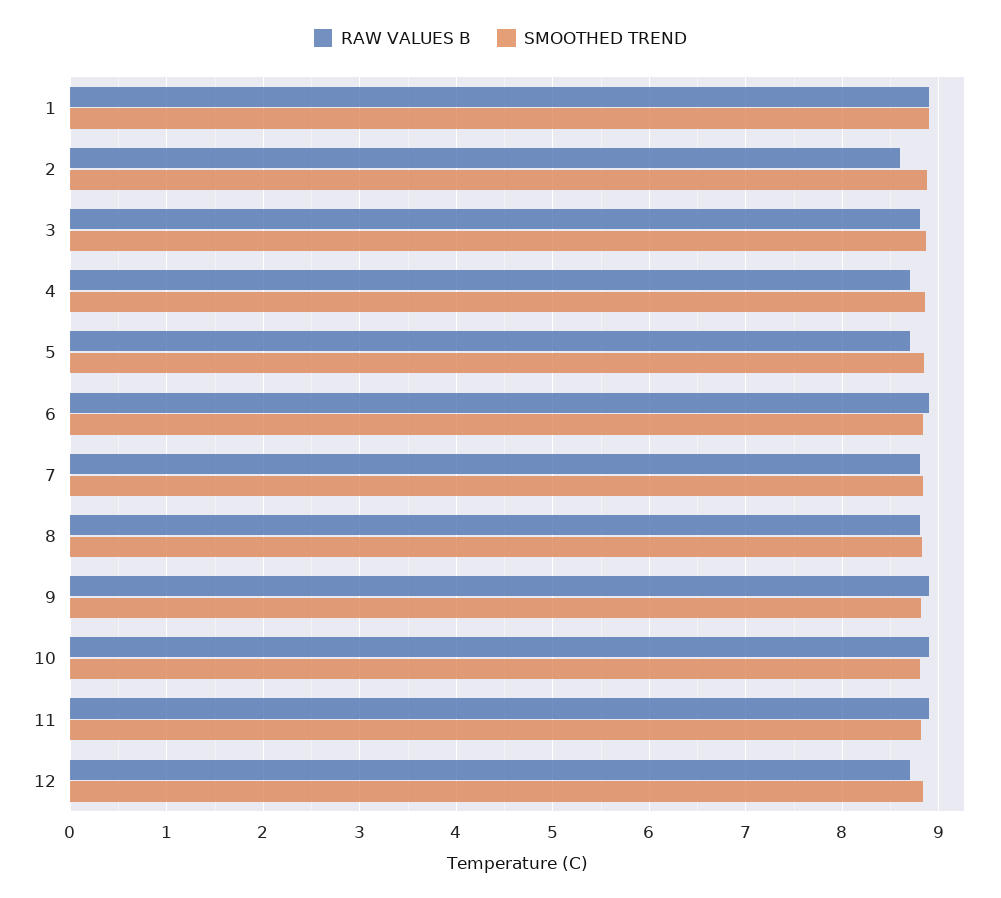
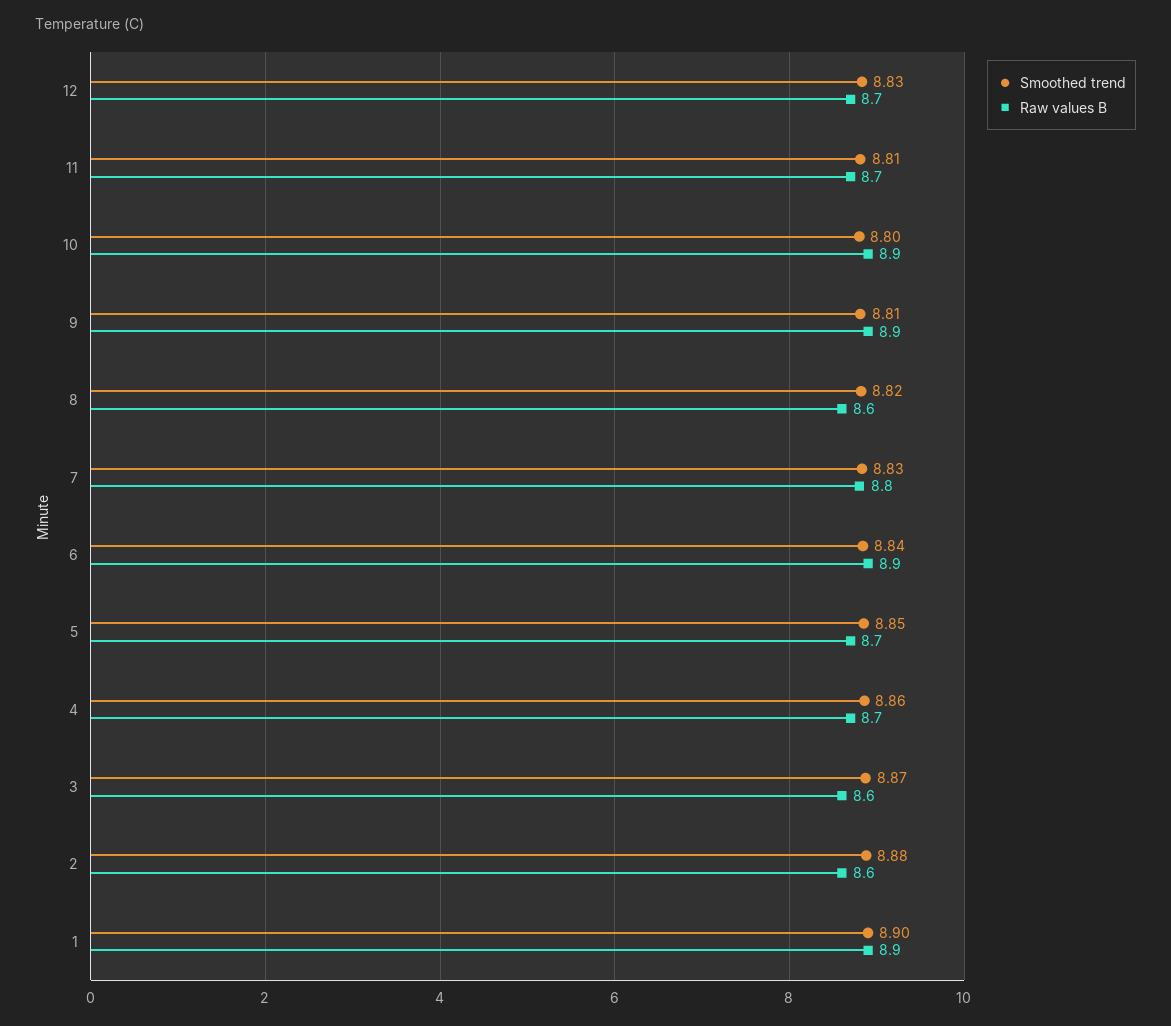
RAW VALUES B, 3: 8.8 -> 8.6
RAW VALUES B, 8: 8.8 -> 8.6
RAW VALUES B, 11: 8.9 -> 8.7

